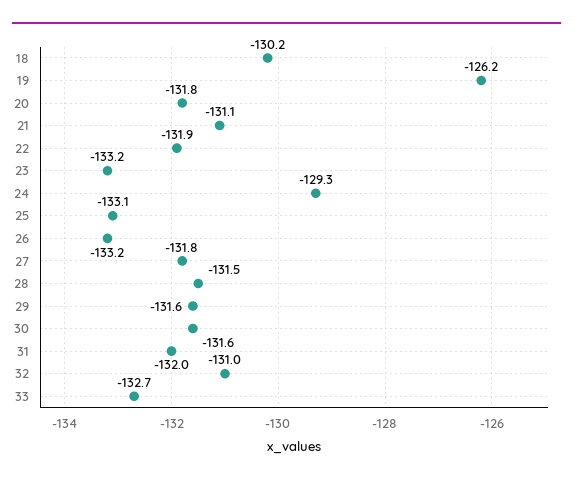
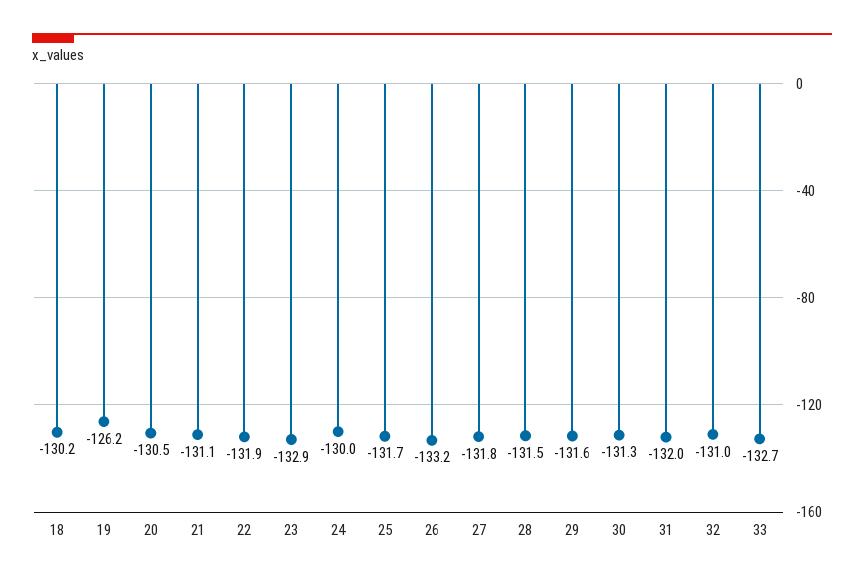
20: -131.8 -> -130.5
23: -133.2 -> -132.9
24: -129.3 -> -130
25: -133.1 -> -131.7
30: -131.6 -> -131.3

